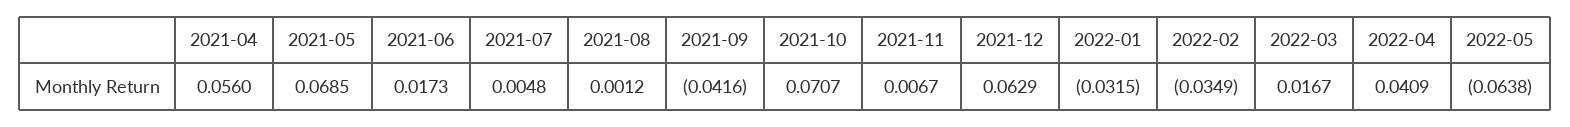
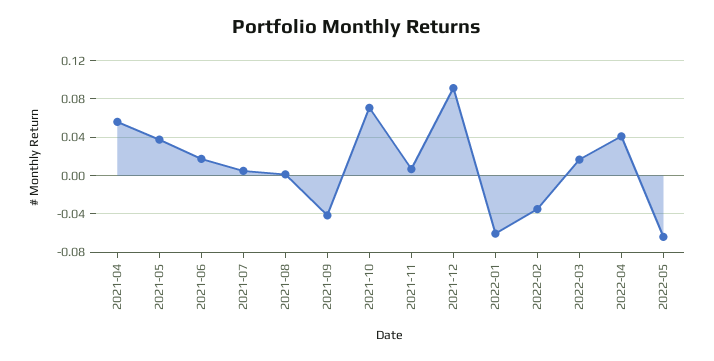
2021-05: 0.0685 -> 0.04
2021-12: 0.0629 -> 0.09
2022-01: -0.0315 -> -0.06

